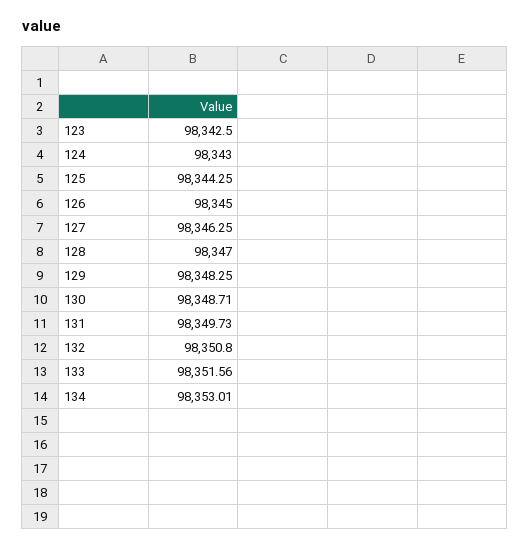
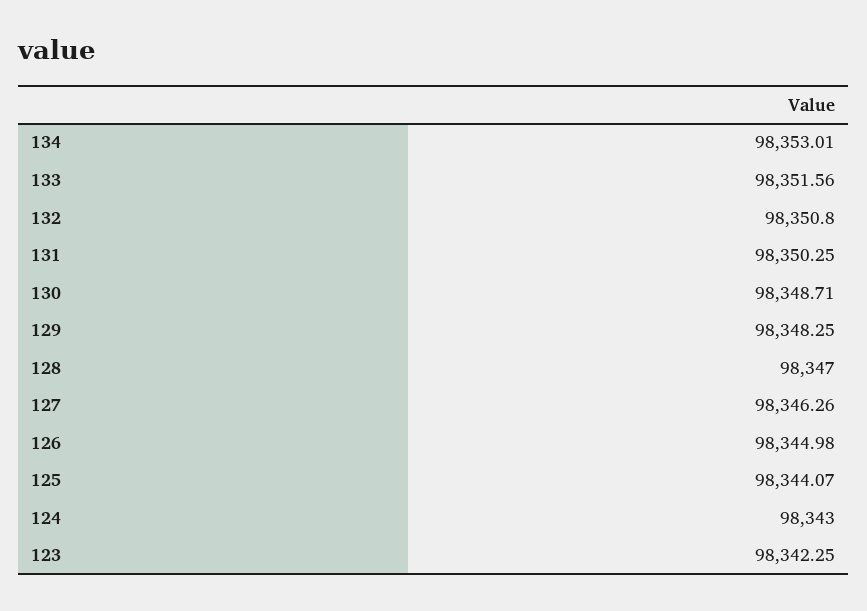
123: 98342.5 -> 98342.25
125: 98344.25 -> 98344.07
126: 98345 -> 98344.98
127: 98346.25 -> 98346.26
131: 98349.73 -> 98350.25

